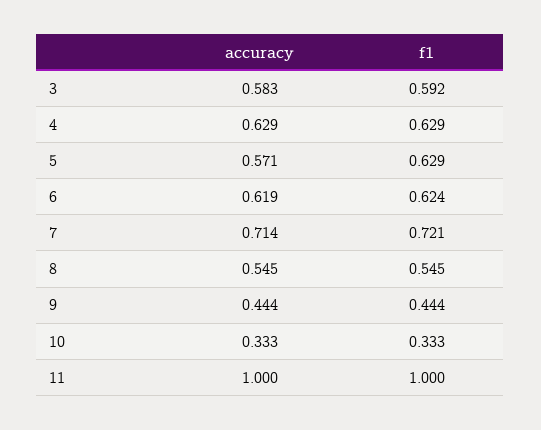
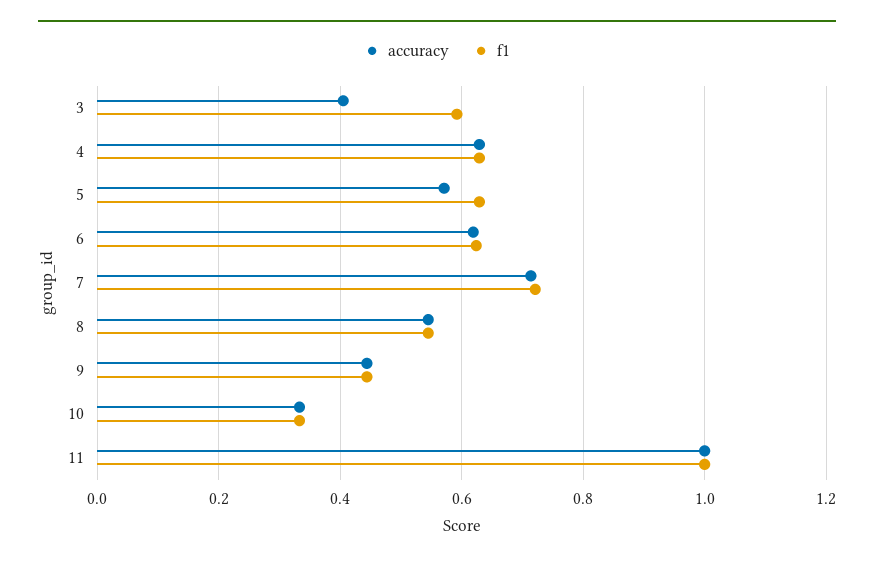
accuracy, 3: 0.583 -> 0.4

